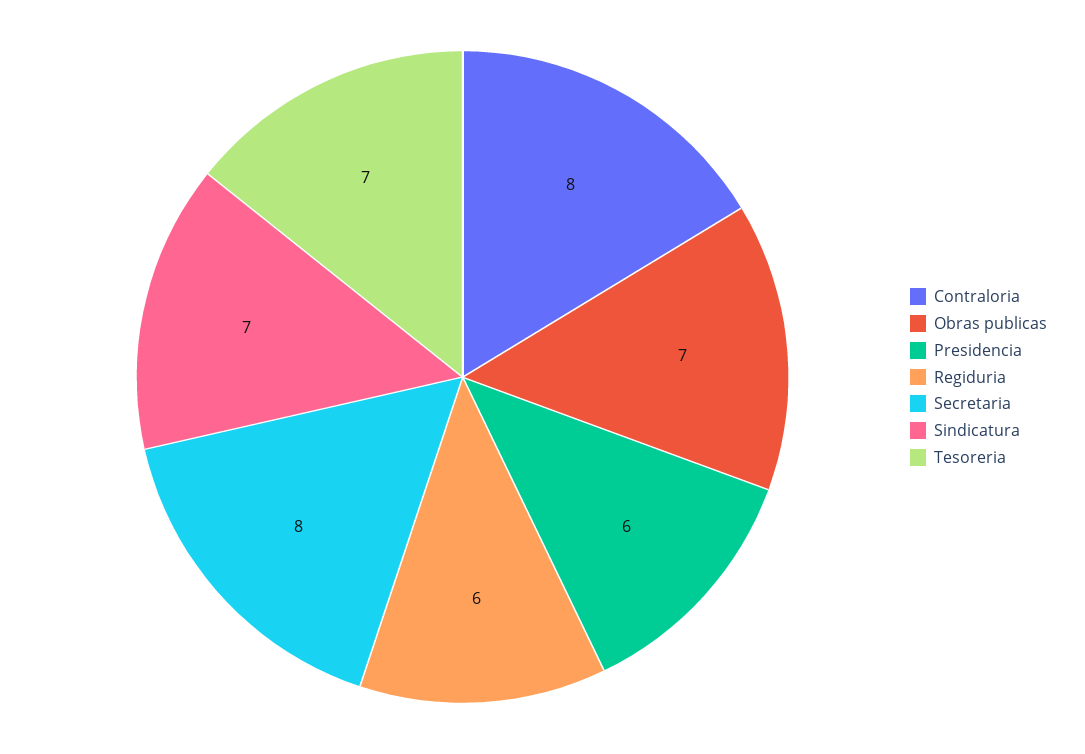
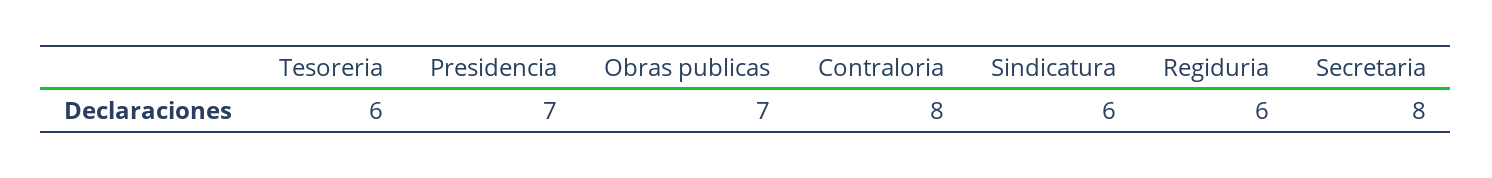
Presidencia: 6 -> 7
Sindicatura: 7 -> 6
Tesoreria: 7 -> 6

